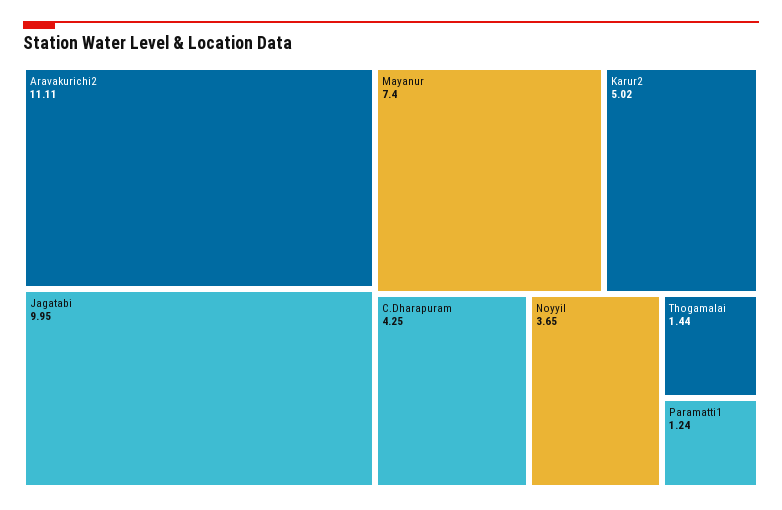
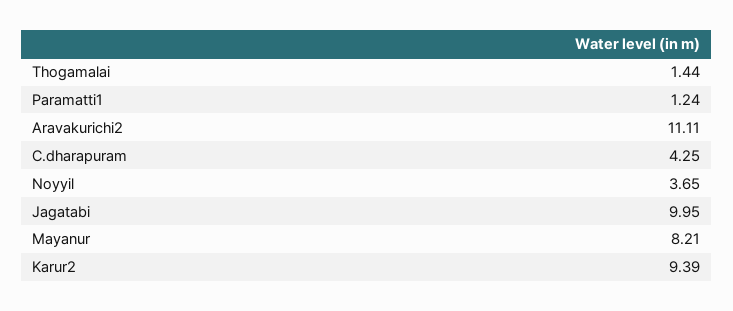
Mayanur: 7.4 -> 8.21
Karur2: 5.02 -> 9.39

